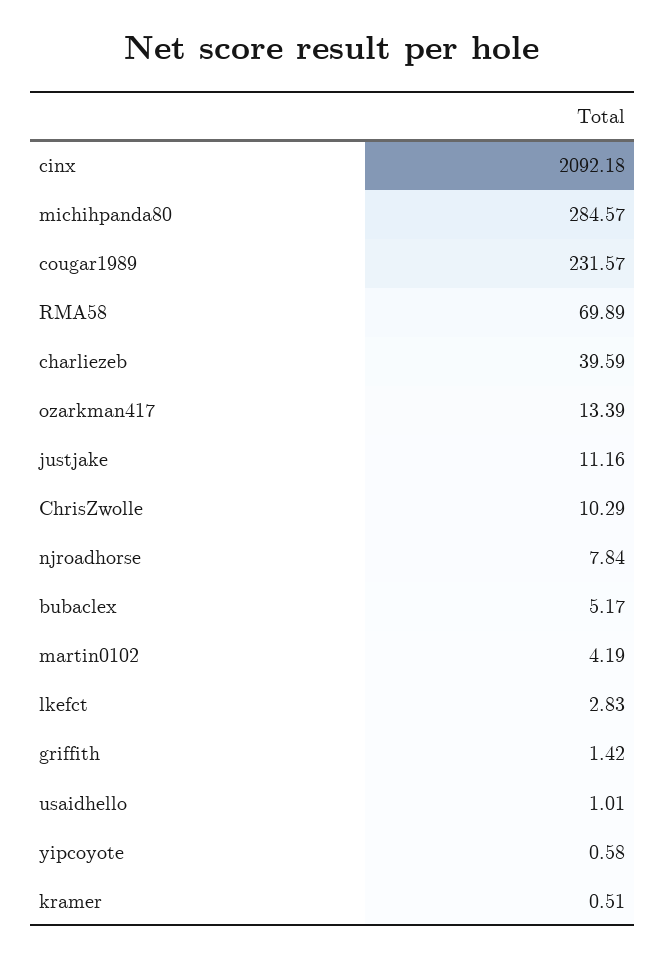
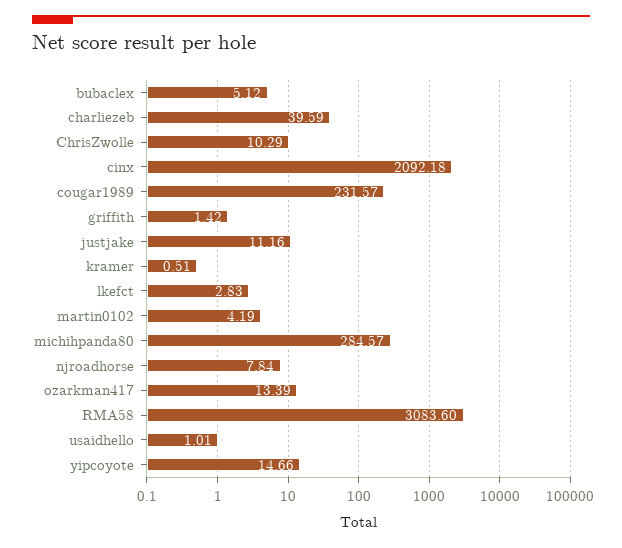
RMA58: 69.89 -> 3083.6
bubaclex: 5.17 -> 5.12
yipcoyote: 0.58 -> 14.66

